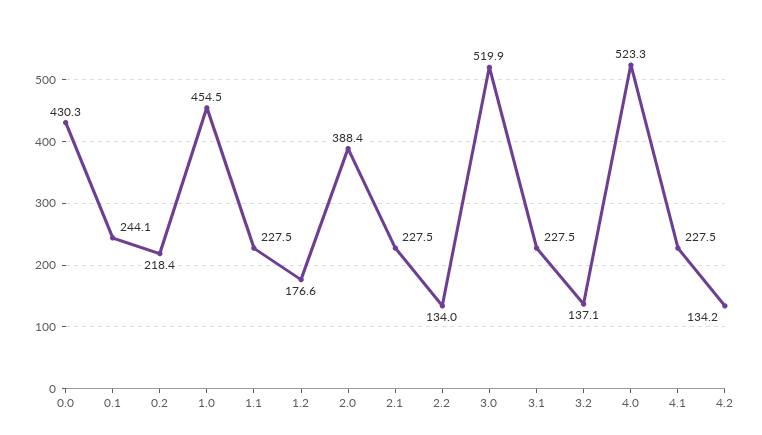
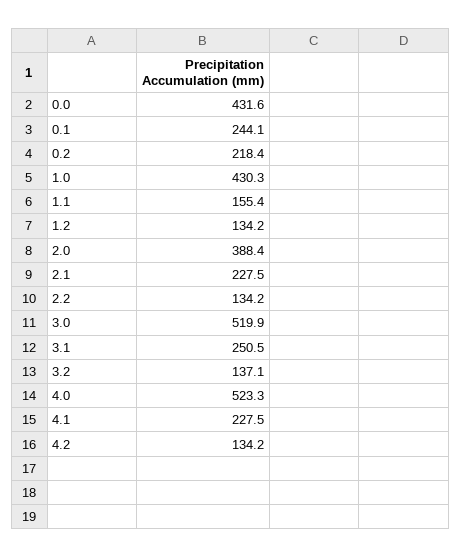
0.0: 430.3 -> 431.6
1.0: 454.5 -> 430.3
1.1: 227.5 -> 155.4
1.2: 176.6 -> 134.2
2.2: 134 -> 134.2
3.1: 227.5 -> 250.5

